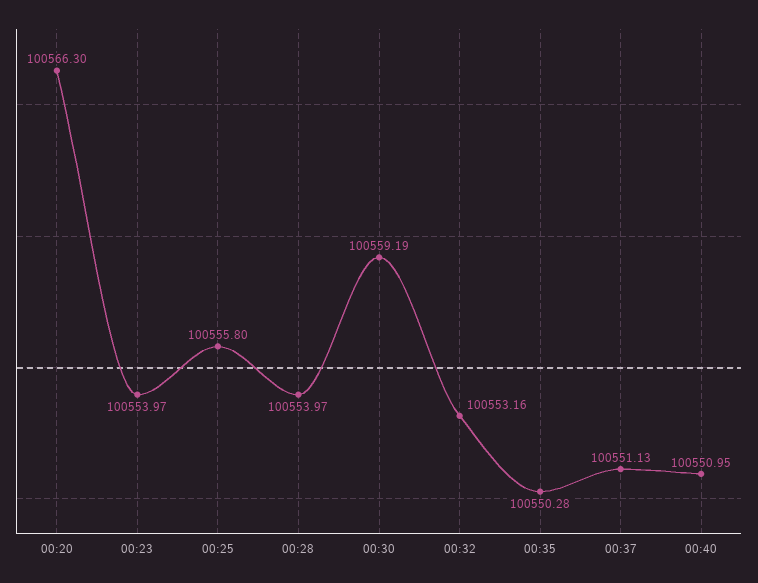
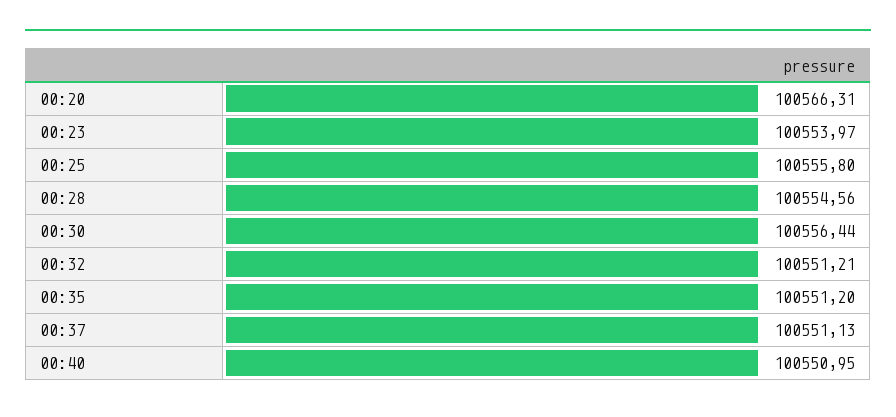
00:20: 100566.3 -> 100566.31
00:28: 100553.97 -> 100554.56
00:30: 100559.19 -> 100556.44
00:32: 100553.16 -> 100551.21
00:35: 100550.28 -> 100551.2

